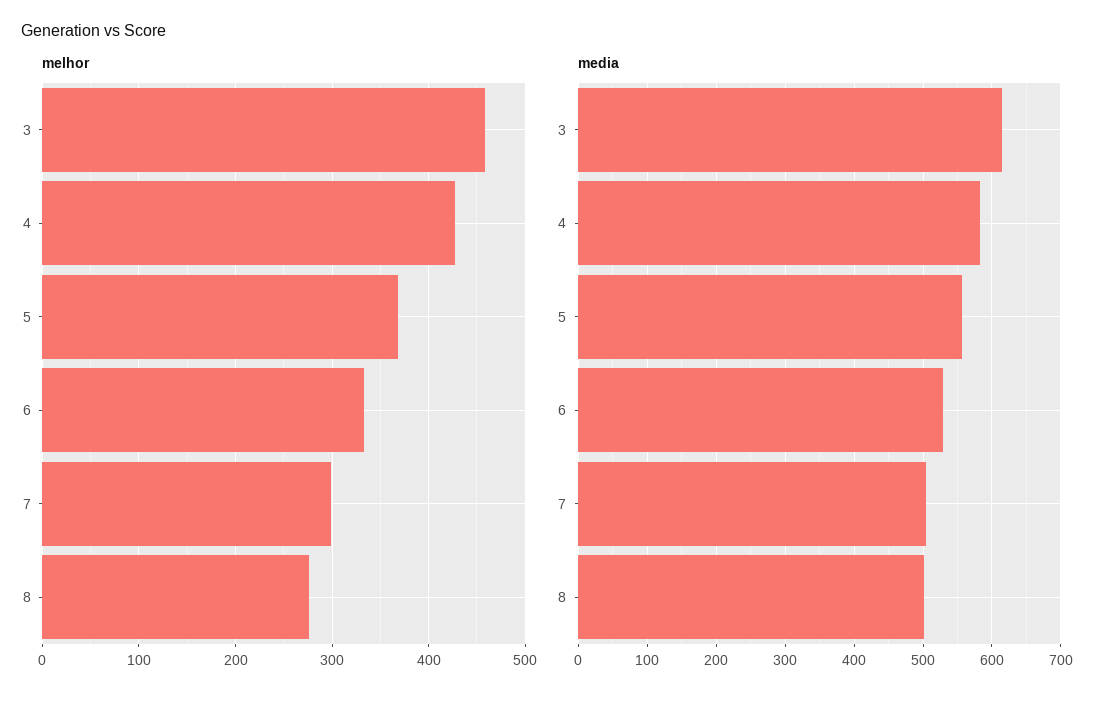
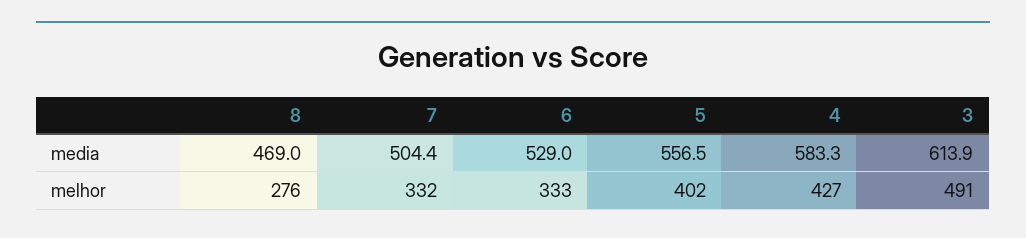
melhor, 3: 460 -> 491
melhor, 5: 370 -> 402
melhor, 7: 300 -> 332
media, 8: 500 -> 469

